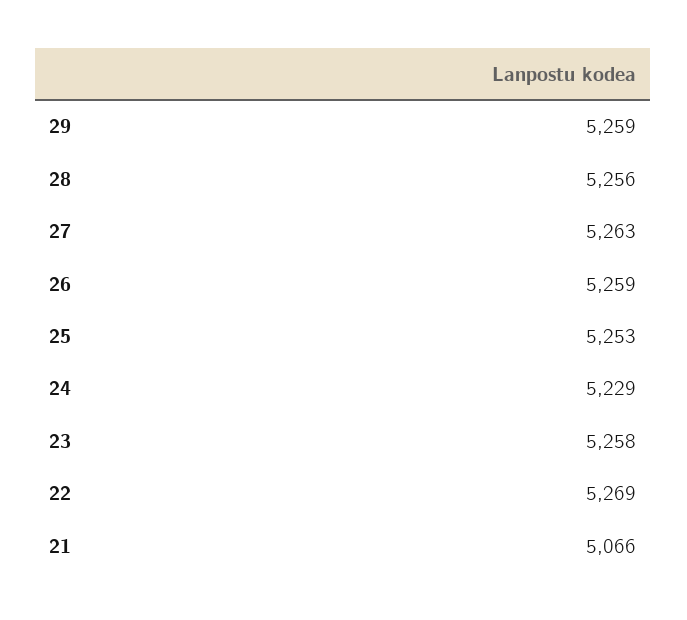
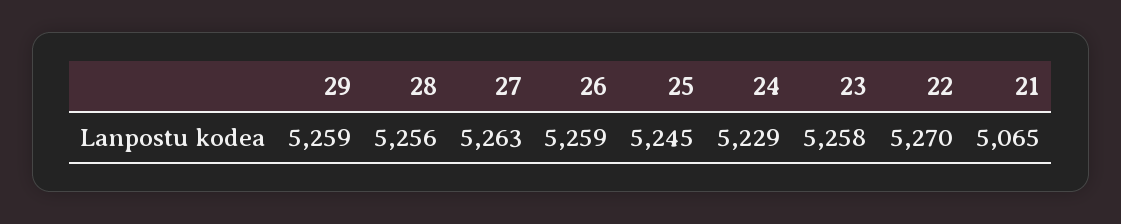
25: 5253 -> 5245
22: 5269 -> 5270
21: 5066 -> 5065

